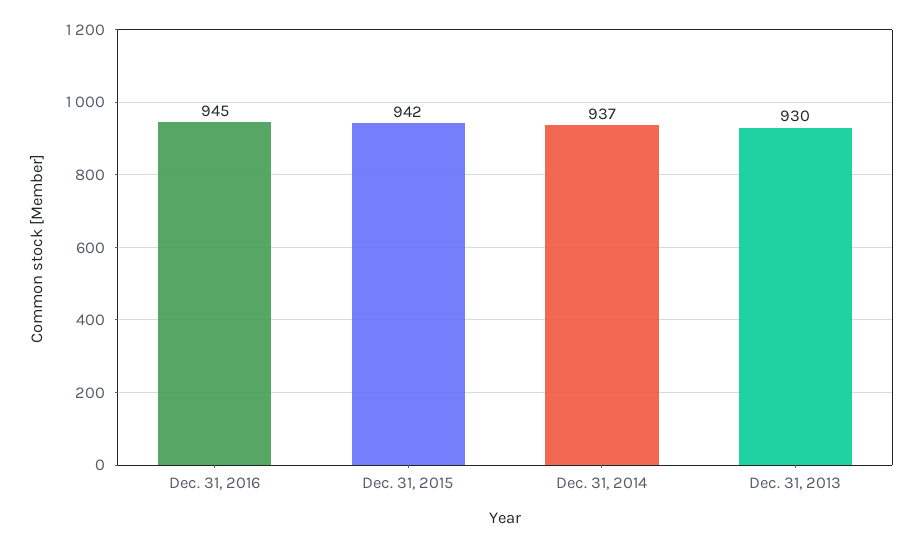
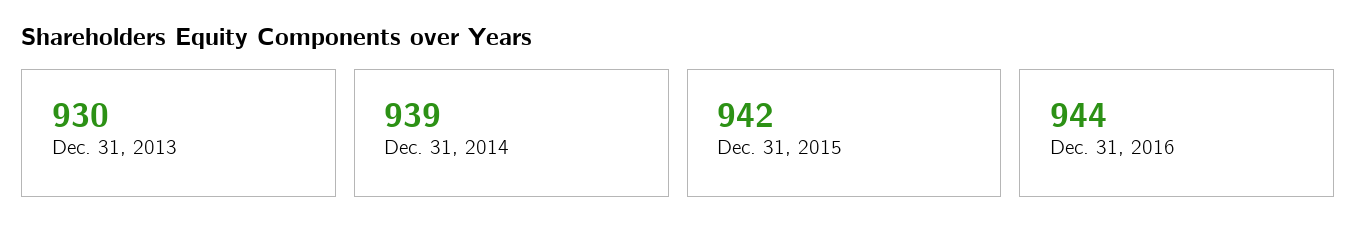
Dec. 31, 2016: 945 -> 944
Dec. 31, 2014: 937 -> 939

